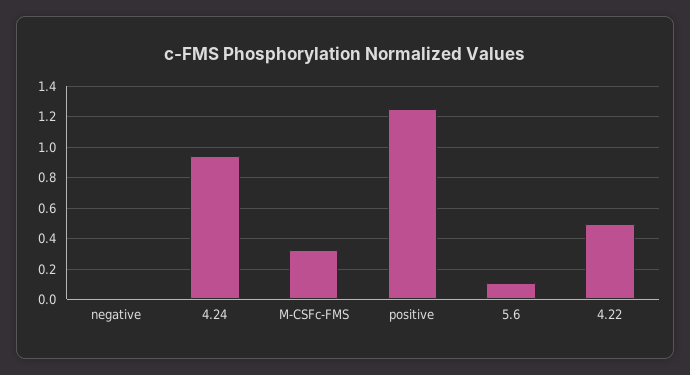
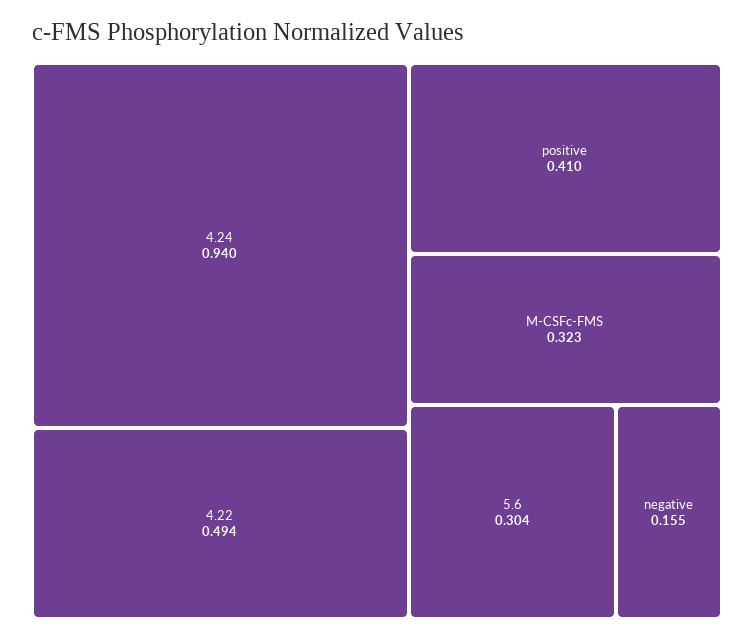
negative: 0 -> 0.155
positive: 1.25 -> 0.41
5.6: 0.1 -> 0.304

